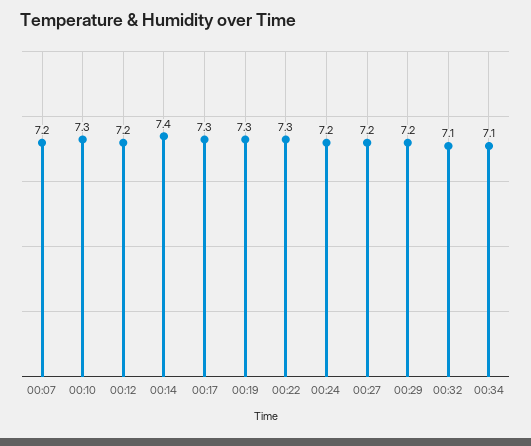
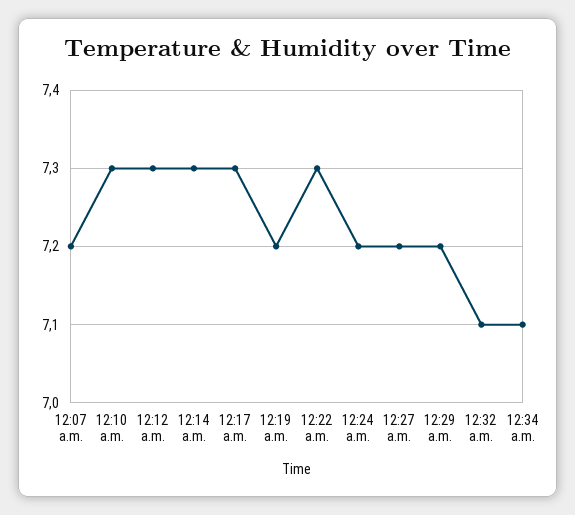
00:12: 7.2 -> 7.3
00:14: 7.4 -> 7.3
00:19: 7.3 -> 7.2

